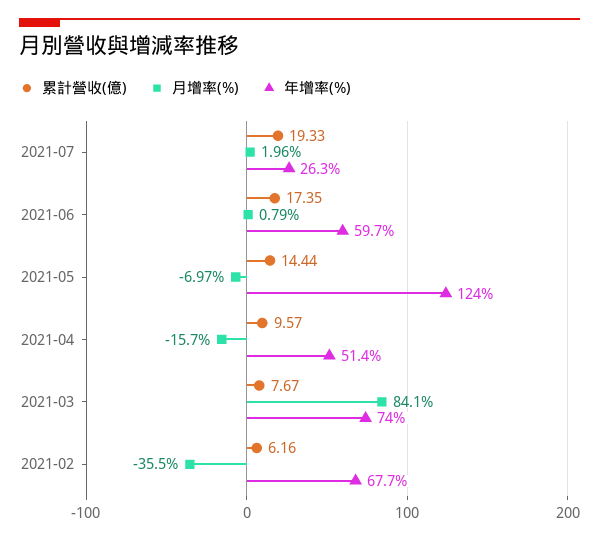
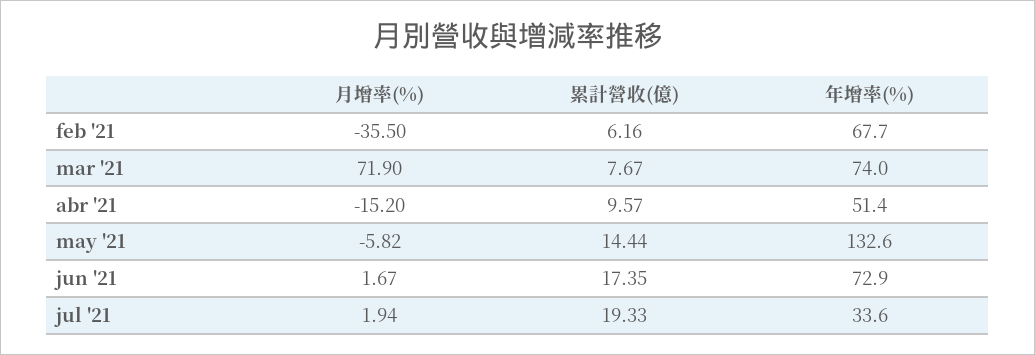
月增率(%), 2021-07: 1.96 -> 1.94
年增率(%), 2021-07: 26.3 -> 33.6
月增率(%), 2021-06: 0.79 -> 1.67
年增率(%), 2021-06: 59.7 -> 72.9
月增率(%), 2021-05: -6.97 -> -5.82
年增率(%), 2021-05: 124 -> 132.6
月增率(%), 2021-04: -15.7 -> -15.2
月增率(%), 2021-03: 84.1 -> 71.9

